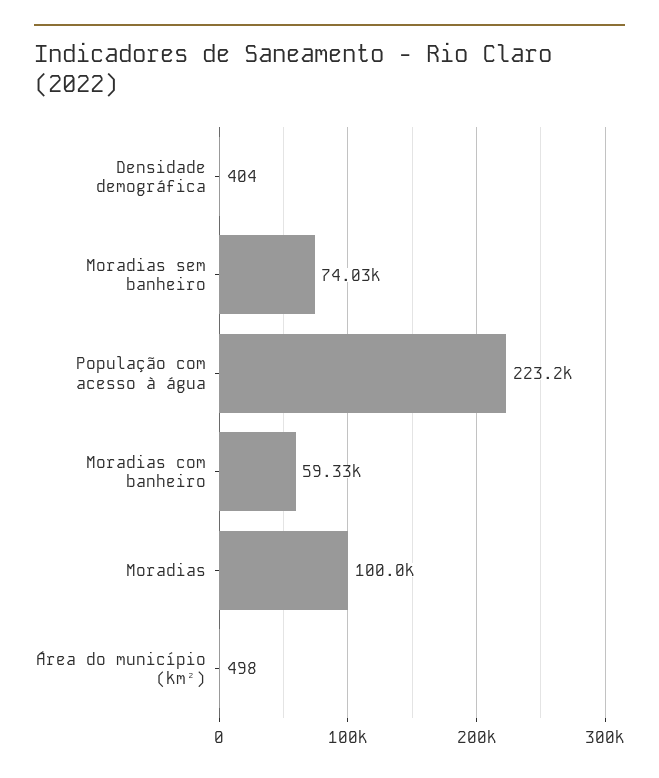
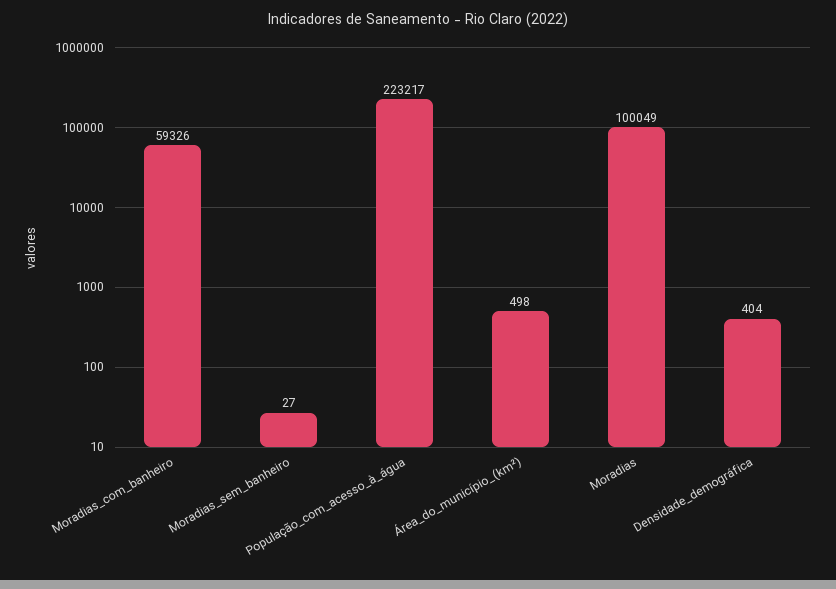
Moradias sem banheiro: 74030 -> 27

